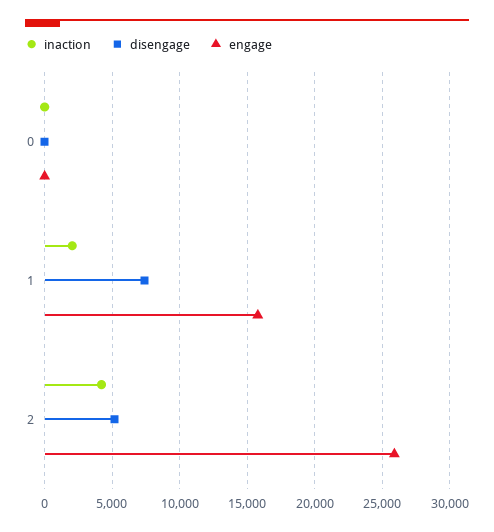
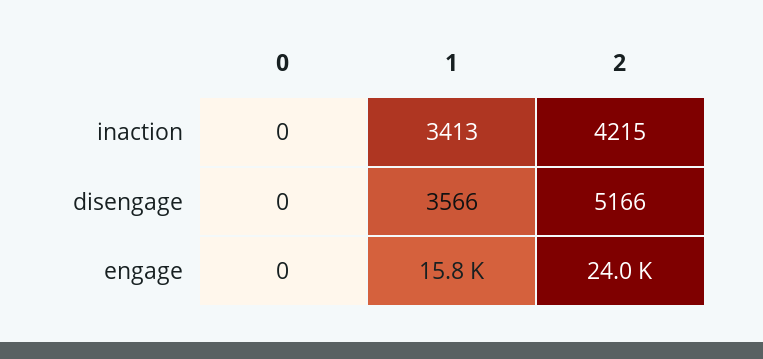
inaction, 1: 2000 -> 3413
disengage, 1: 7500 -> 3566
engage, 2: 26000 -> 24000

